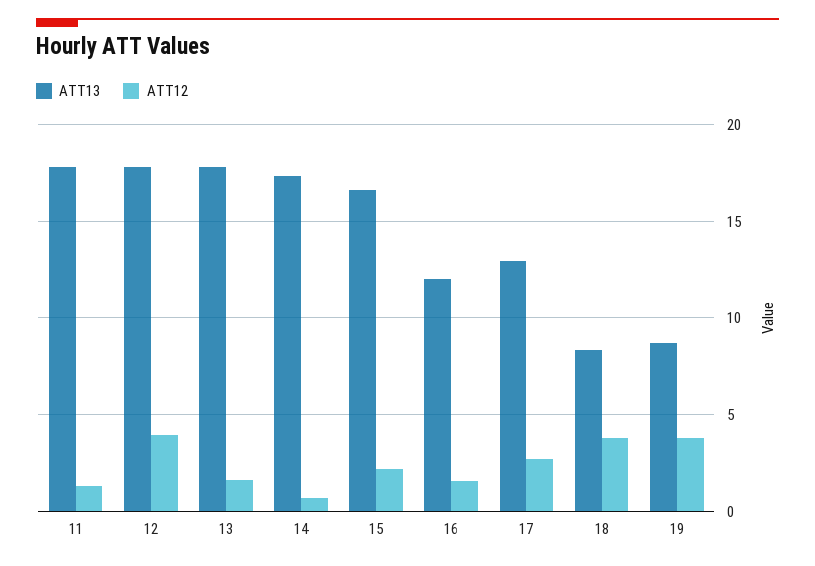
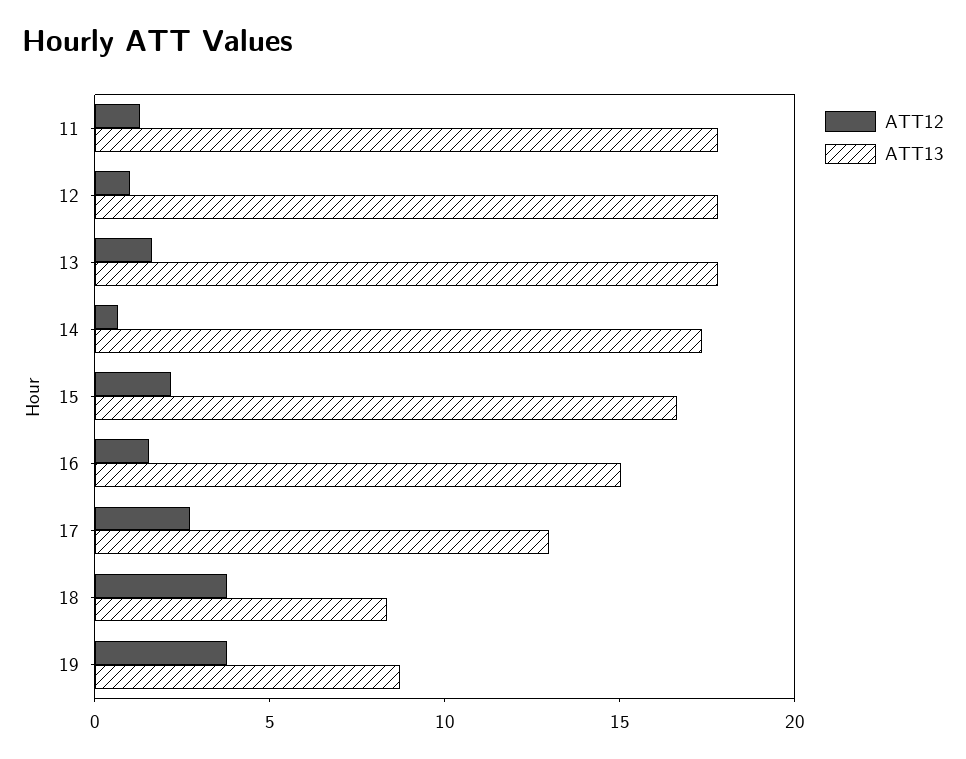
ATT12, 12: 4 -> 1
ATT13, 16: 12 -> 15

